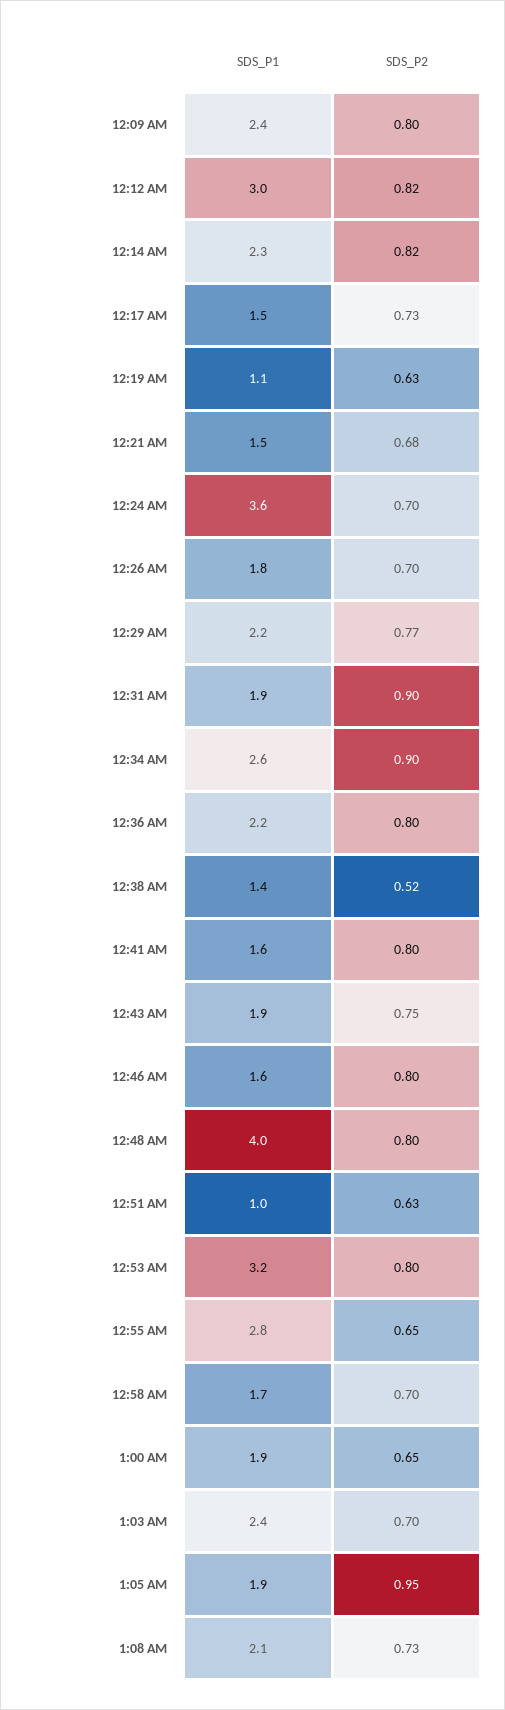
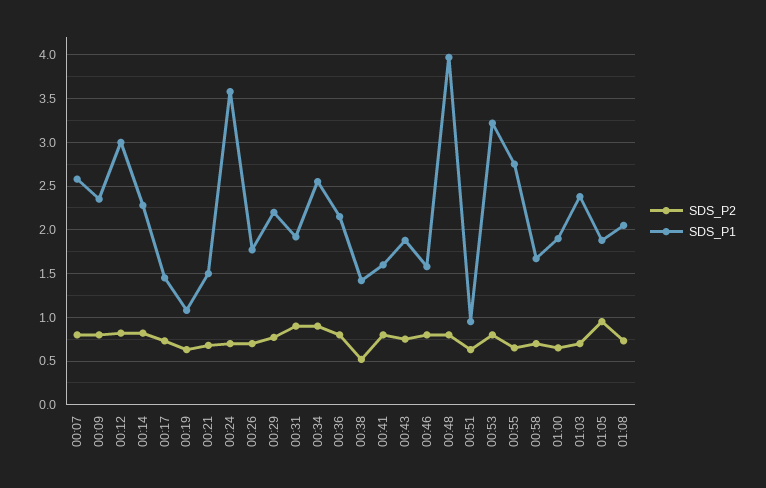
SDS_P2, 00:07: none -> 0.8
SDS_P1, 00:07: none -> 2.6

